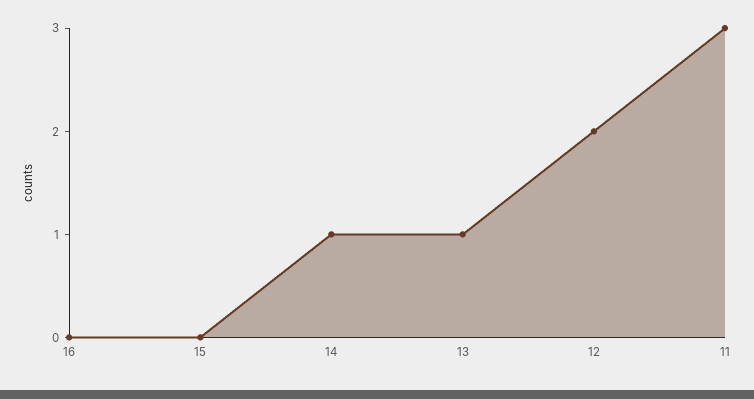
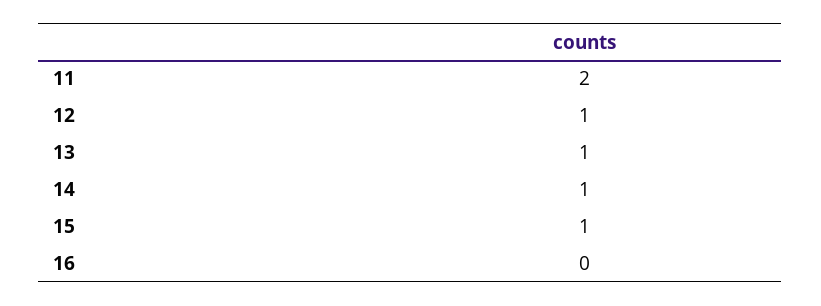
15: 0 -> 1
12: 2 -> 1
11: 3 -> 2

